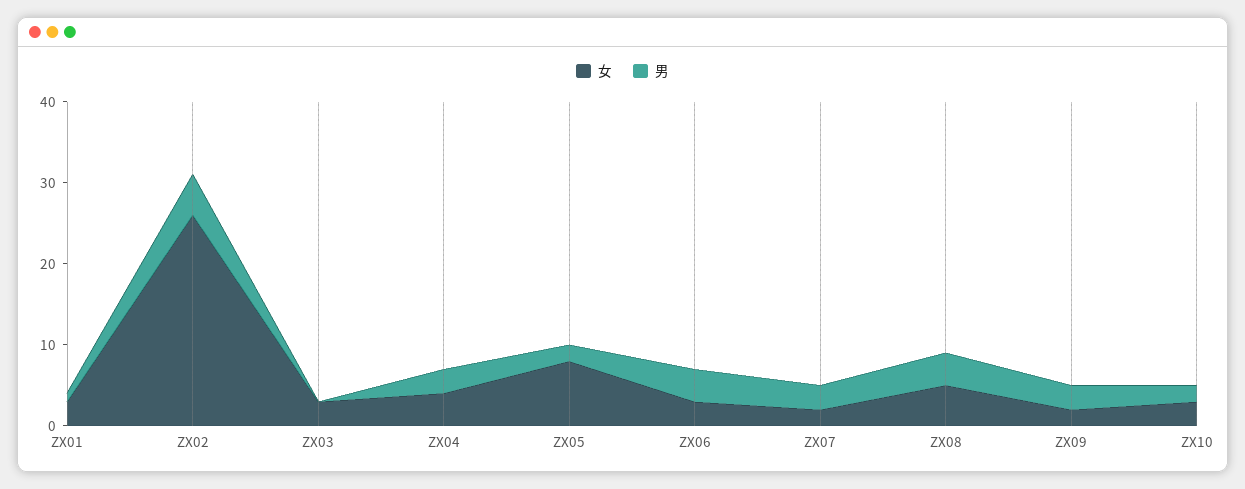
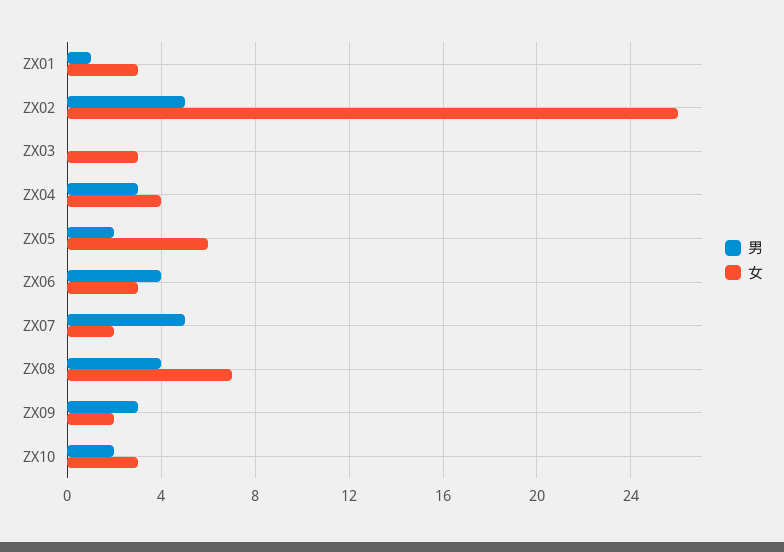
女, ZX05: 8 -> 6
男, ZX07: 3 -> 5
女, ZX08: 5 -> 7

